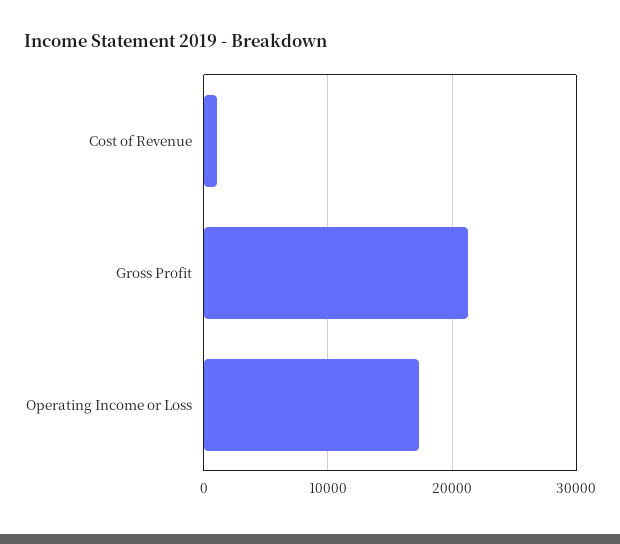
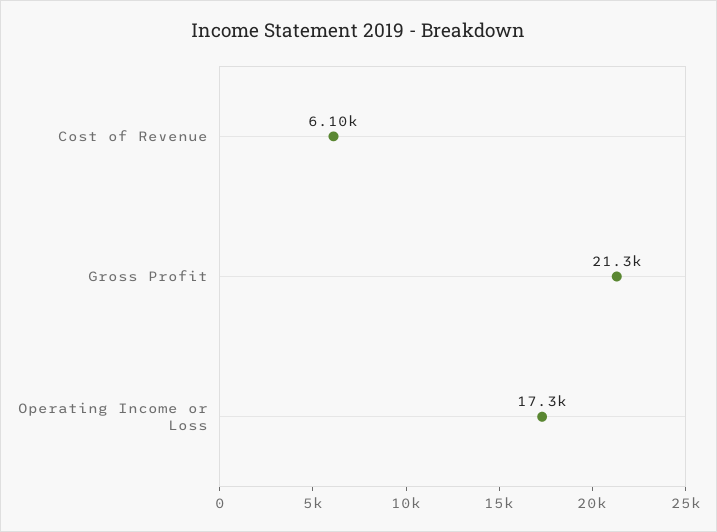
Cost of Revenue: 1000 -> 6100

